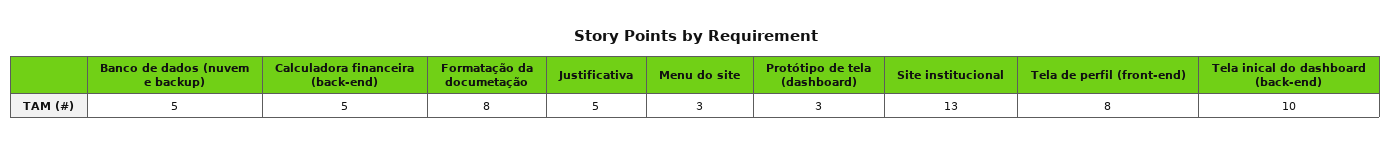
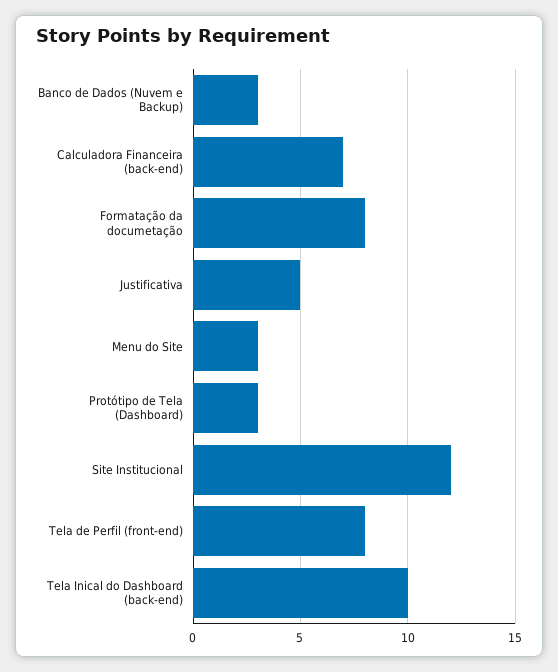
Banco de dados (nuvem e backup): 5 -> 3
Calculadora financeira (back-end): 5 -> 7
Site institucional: 13 -> 12

